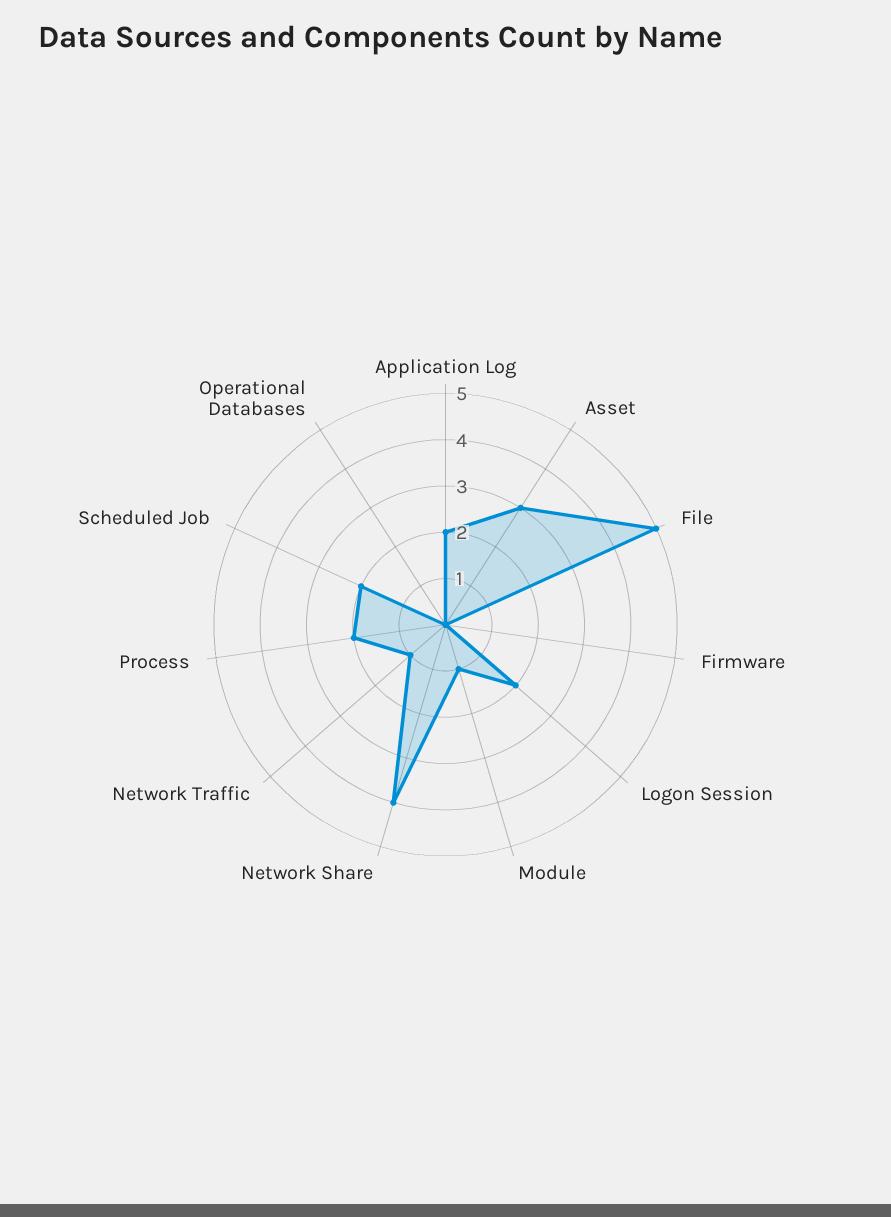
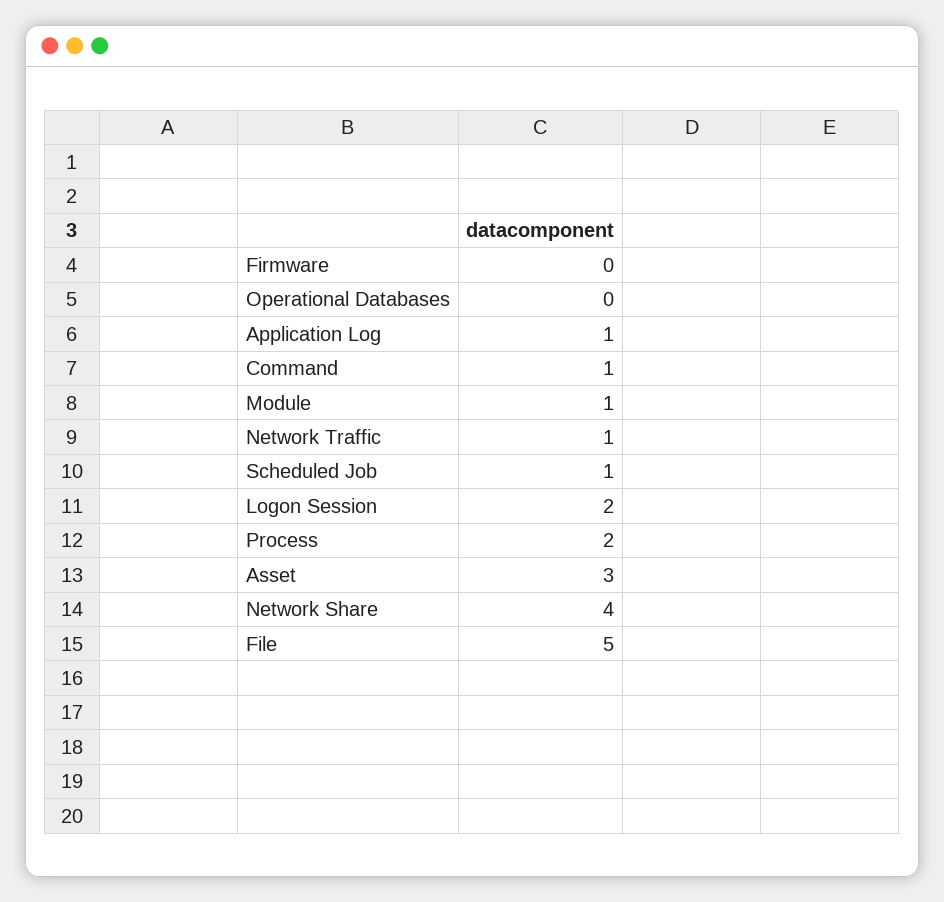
Application Log: 2 -> 1
Scheduled Job: 2 -> 1
Command: none -> 1

